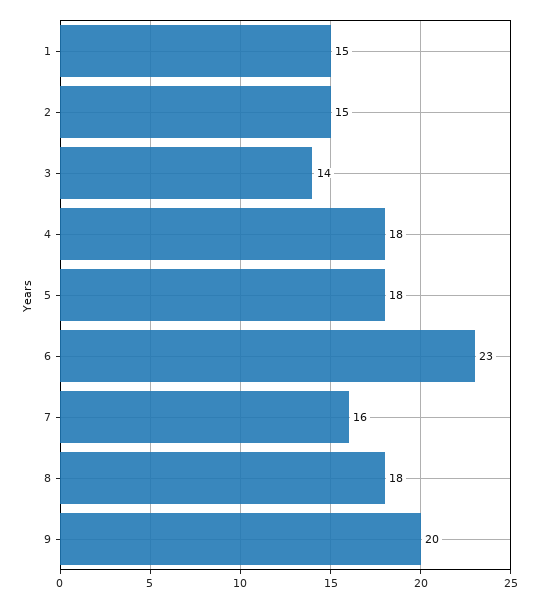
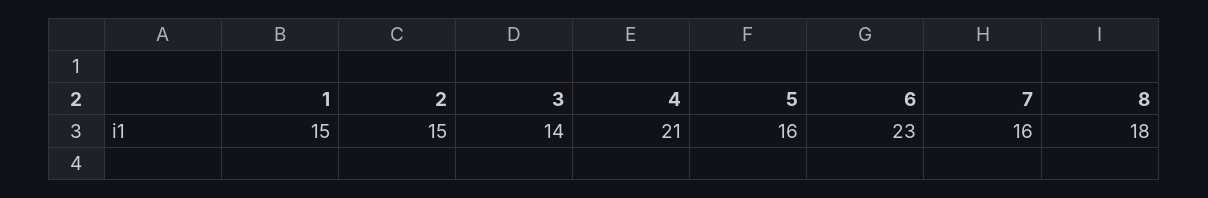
4: 18 -> 21
5: 18 -> 16
9: 20 -> none

